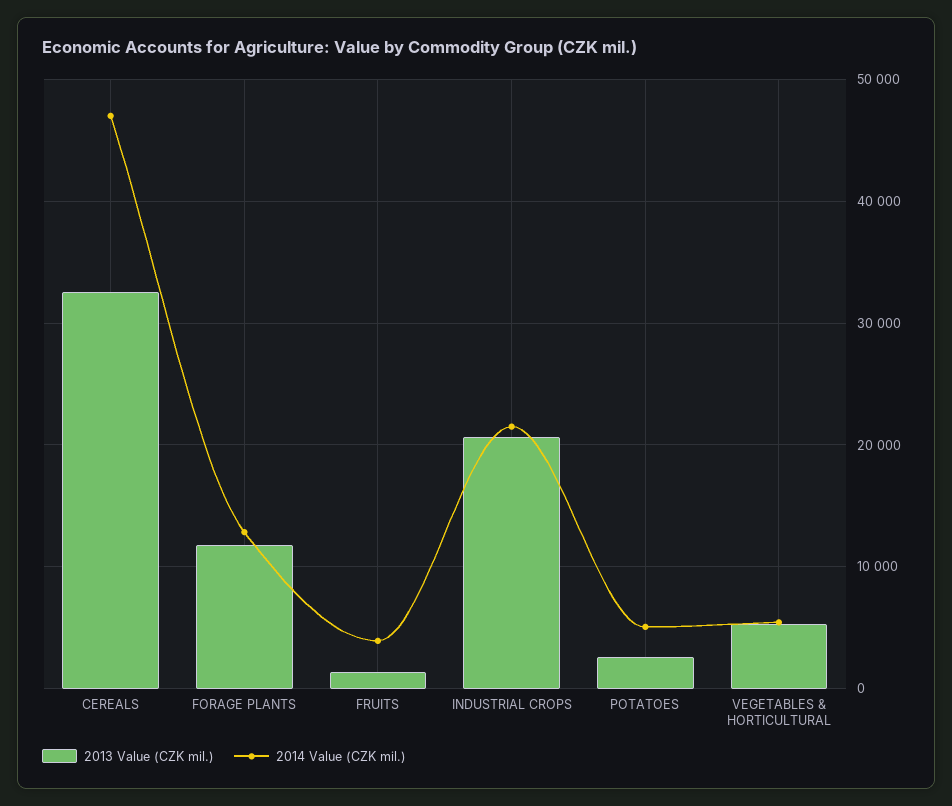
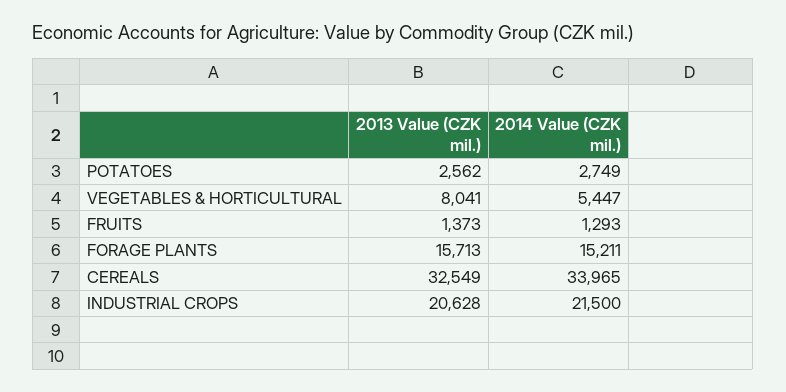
2014 Value (CZK mil.), CEREALS: 47000 -> 33965
2013 Value (CZK mil.), FORAGE PLANTS: 12000 -> 15713
2014 Value (CZK mil.), FORAGE PLANTS: 13000 -> 15211
2014 Value (CZK mil.), FRUITS: 4000 -> 1293
2014 Value (CZK mil.), POTATOES: 5000 -> 2749
2013 Value (CZK mil.), VEGETABLES & HORTICULTURAL: 5000 -> 8041

